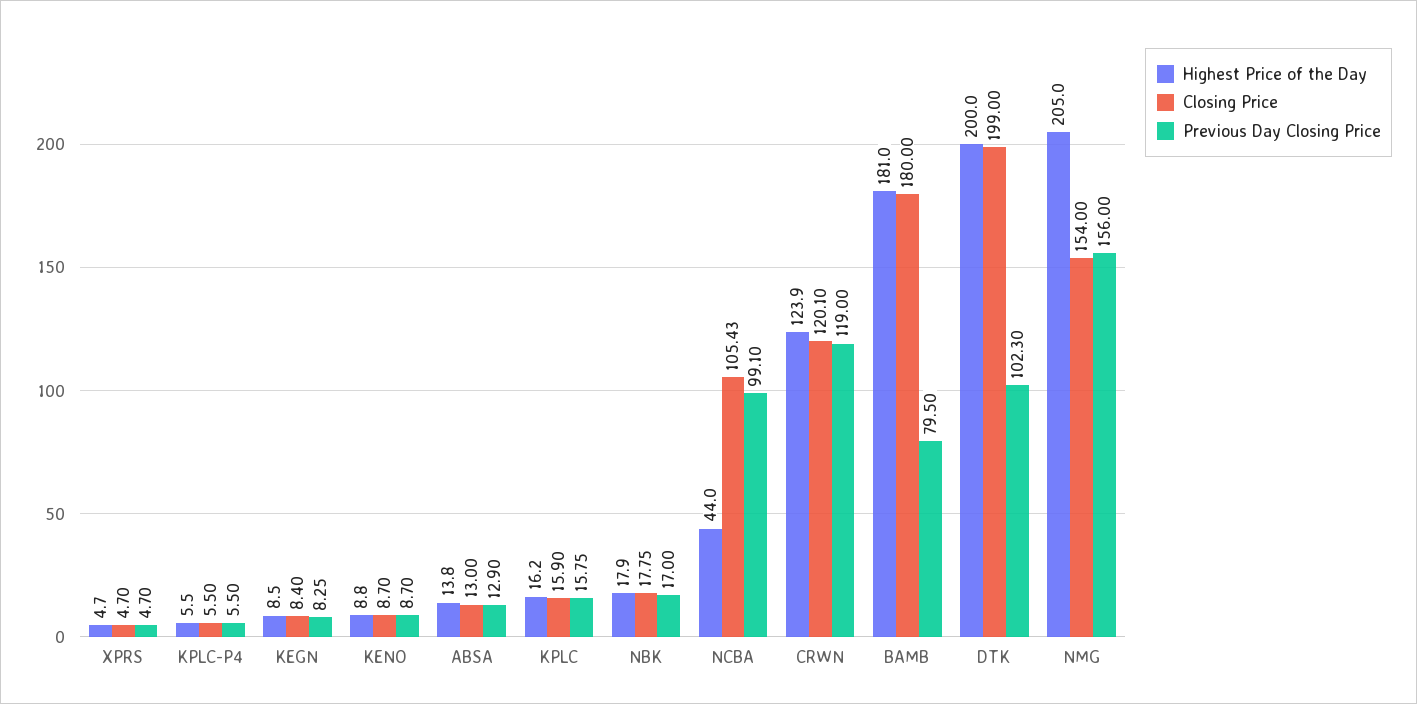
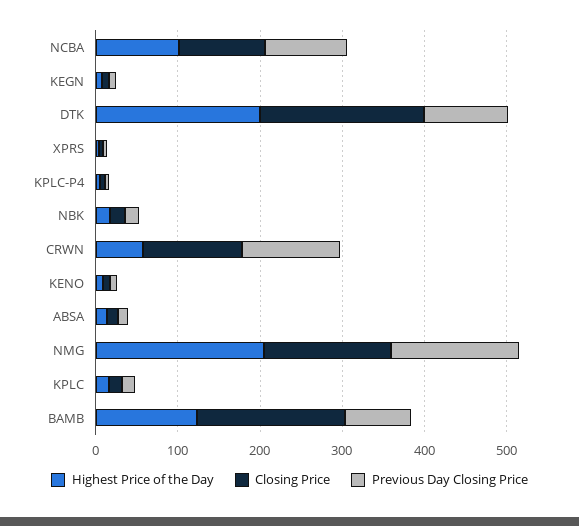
Highest Price of the Day, NCBA: 44 -> 100
Highest Price of the Day, CRWN: 123.9 -> 60
Highest Price of the Day, BAMB: 181 -> 120

